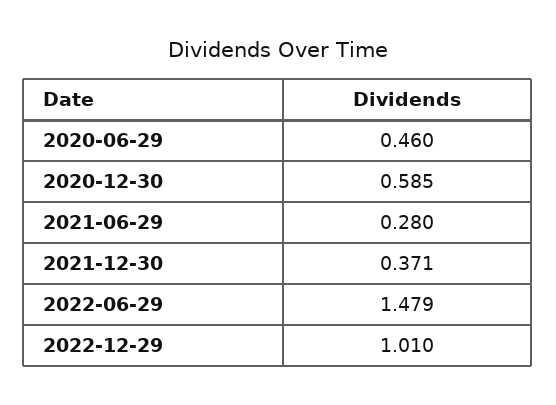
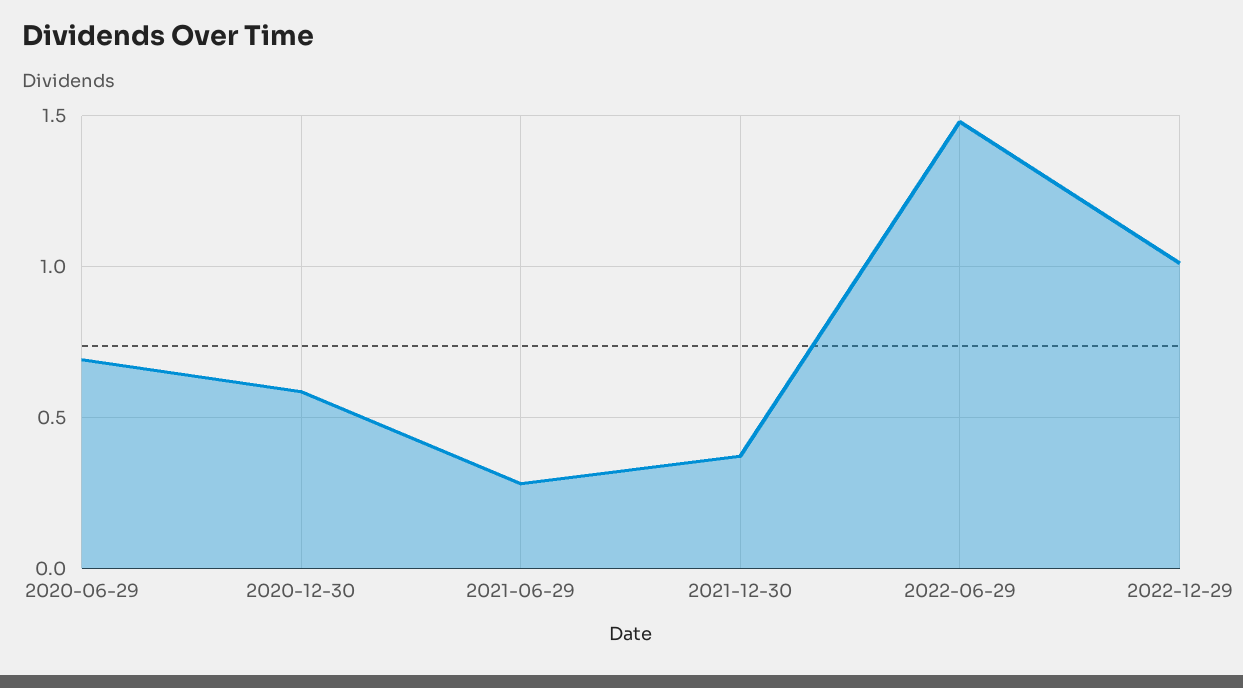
2020-06-29: 0.46 -> 0.7

